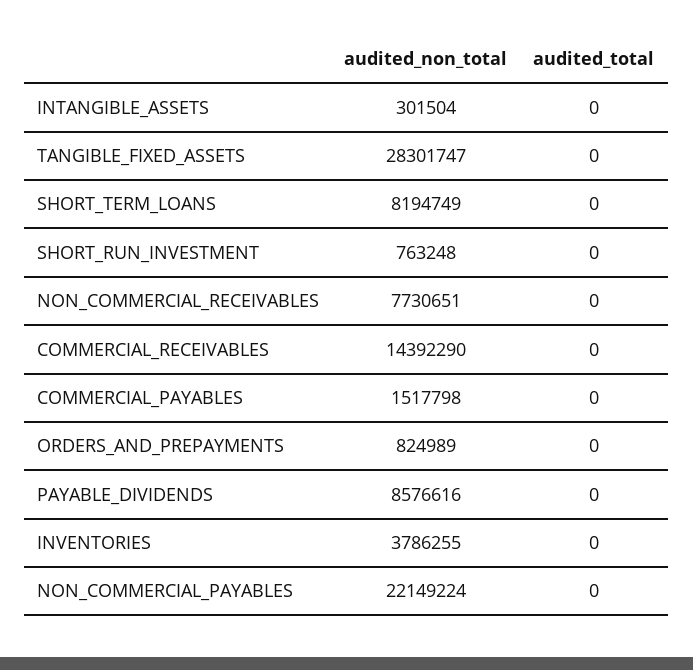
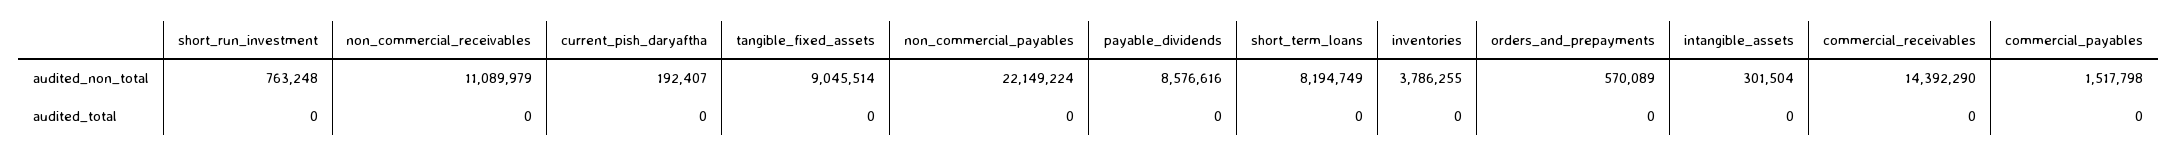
audited_non_total, TANGIBLE_FIXED_ASSETS: 28301747 -> 9045514
audited_non_total, NON_COMMERCIAL_RECEIVABLES: 7730651 -> 11089979
audited_non_total, ORDERS_AND_PREPAYMENTS: 824989 -> 570089
audited_non_total, current_pish_daryaftha: none -> 192407
audited_total, current_pish_daryaftha: none -> 0

